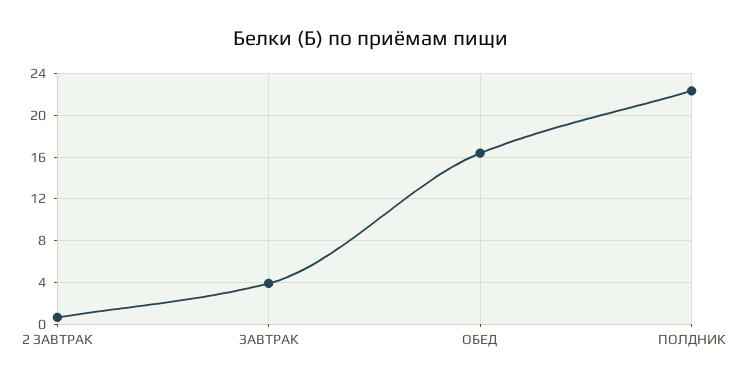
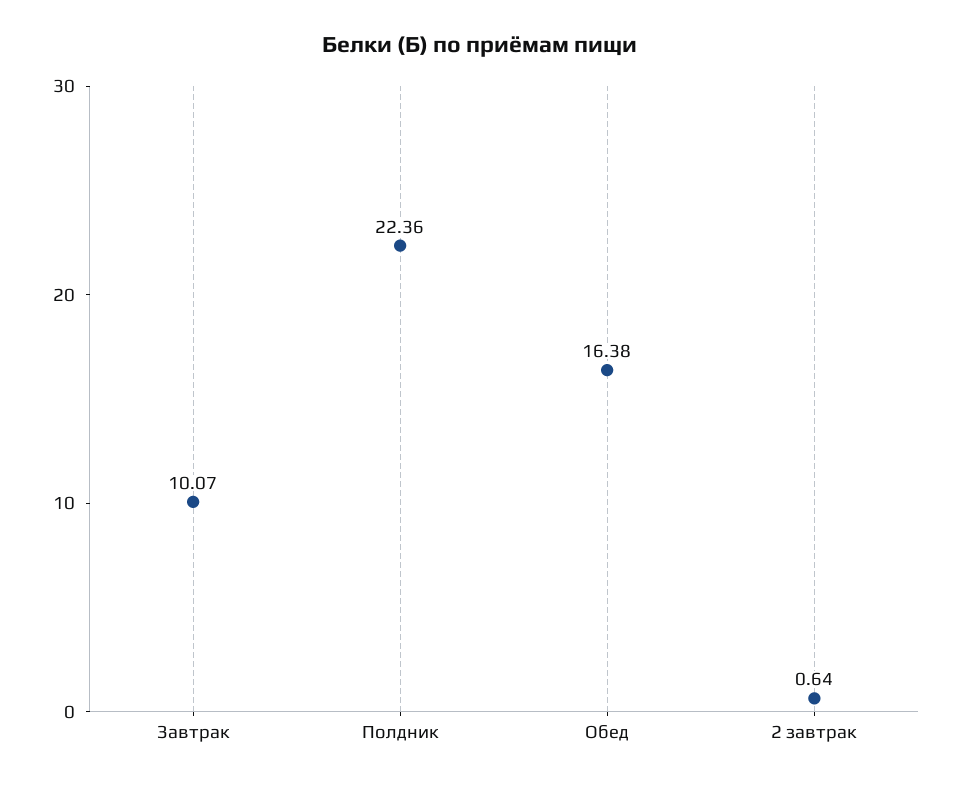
ЗАВТРАК: 4 -> 10.07

